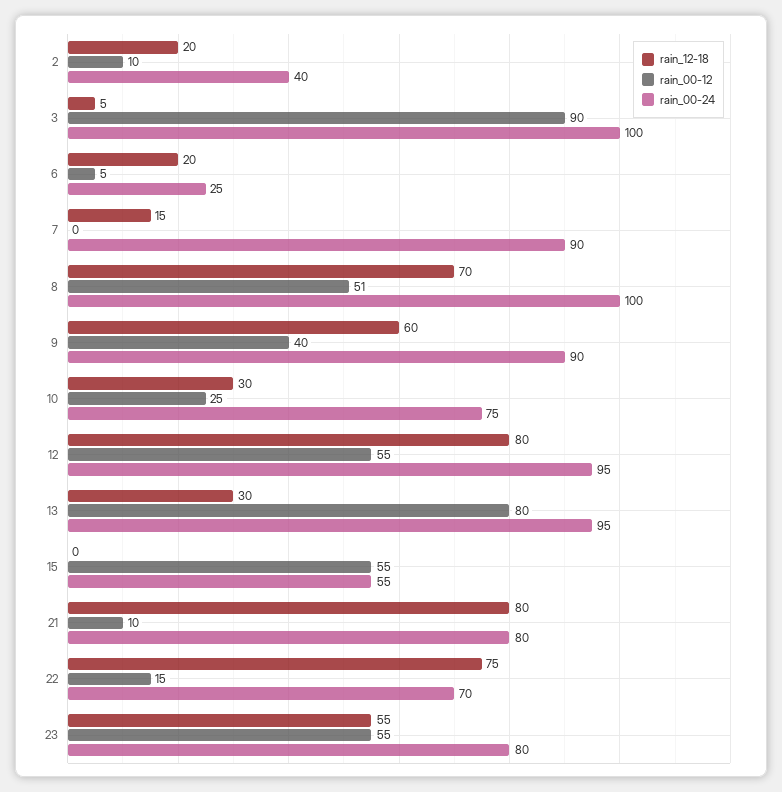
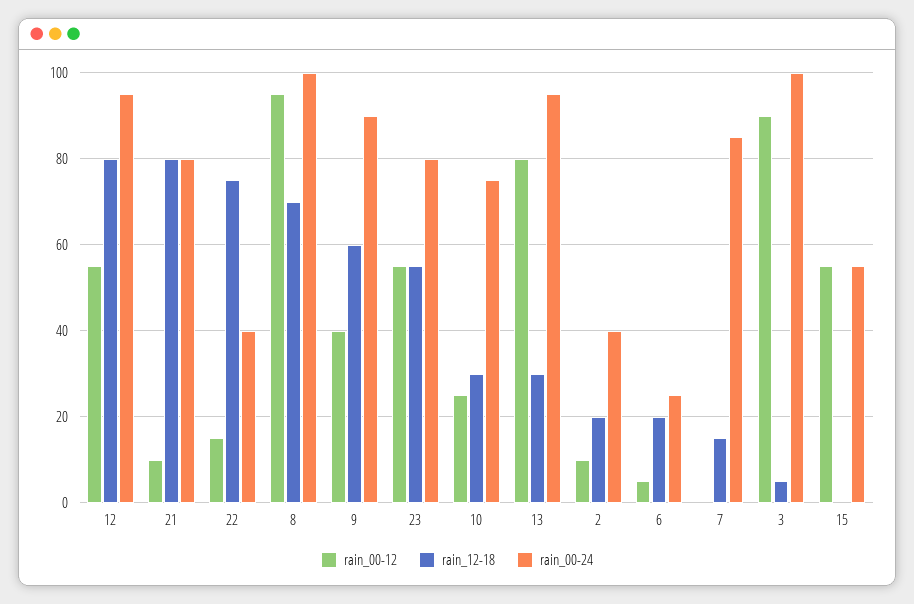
rain_00-24, 7: 90 -> 85
rain_00-12, 8: 51 -> 95
rain_00-24, 22: 70 -> 40

